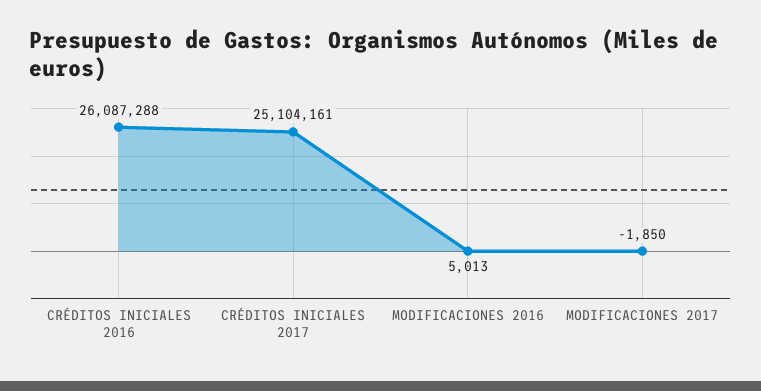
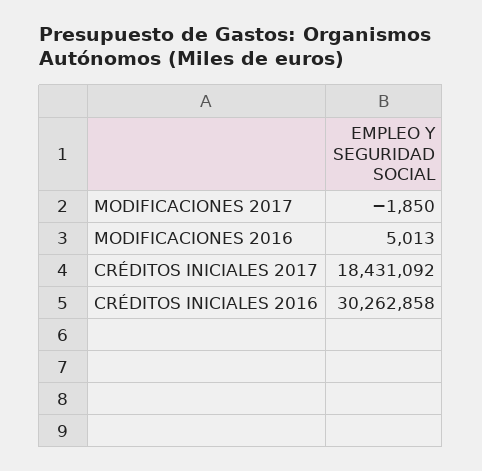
CRÉDITOS INICIALES 2016: 26087288 -> 30262858
CRÉDITOS INICIALES 2017: 25104161 -> 18431092

